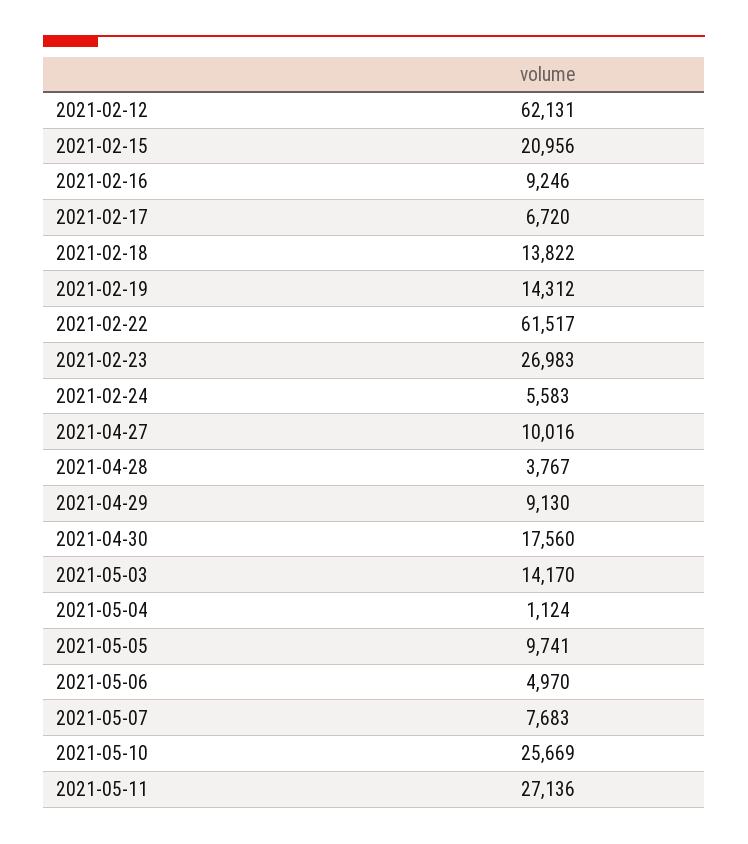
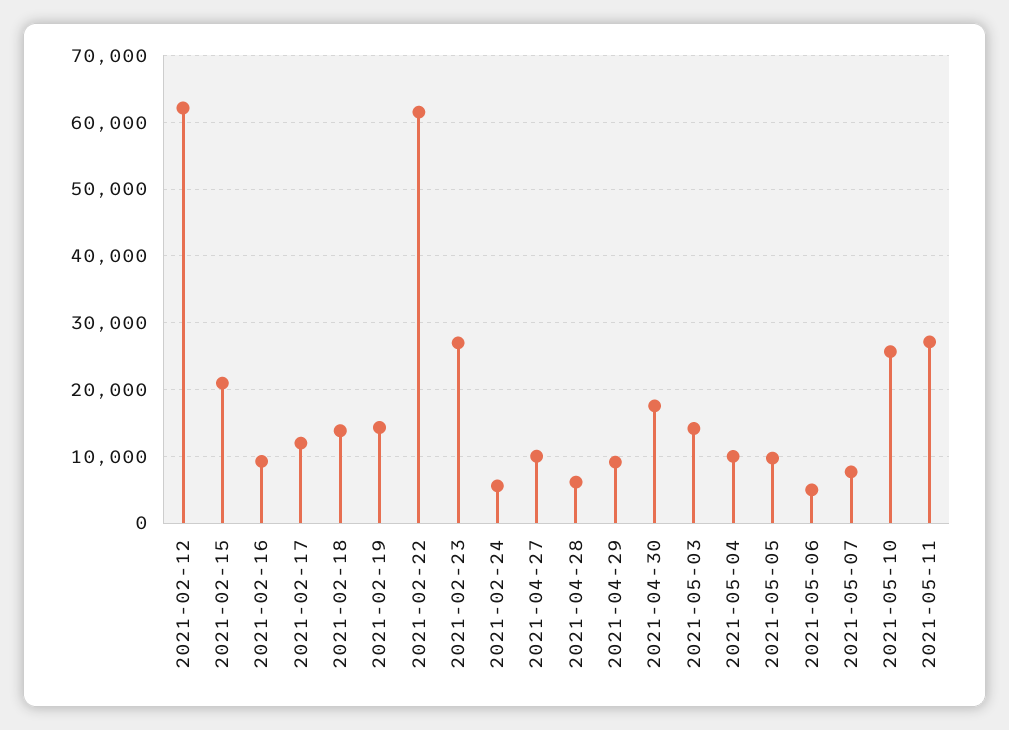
2021-02-17: 6720 -> 12000
2021-04-28: 3767 -> 6000
2021-05-04: 1124 -> 10000

